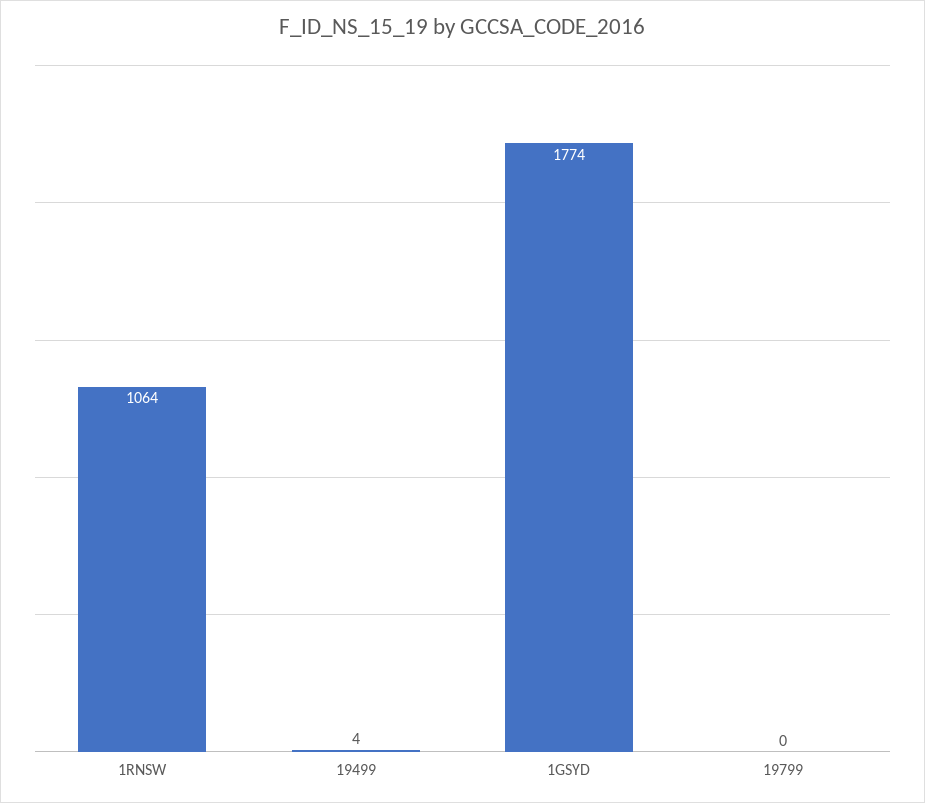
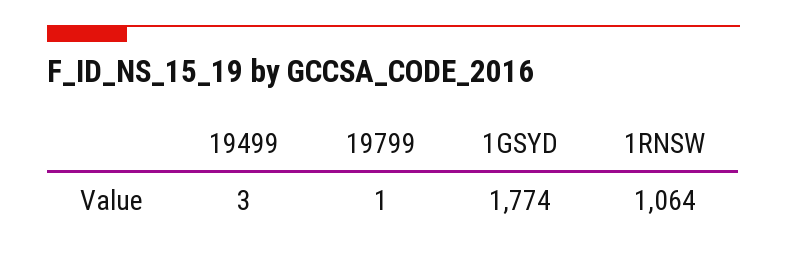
19499: 4 -> 3
19799: 0 -> 1

